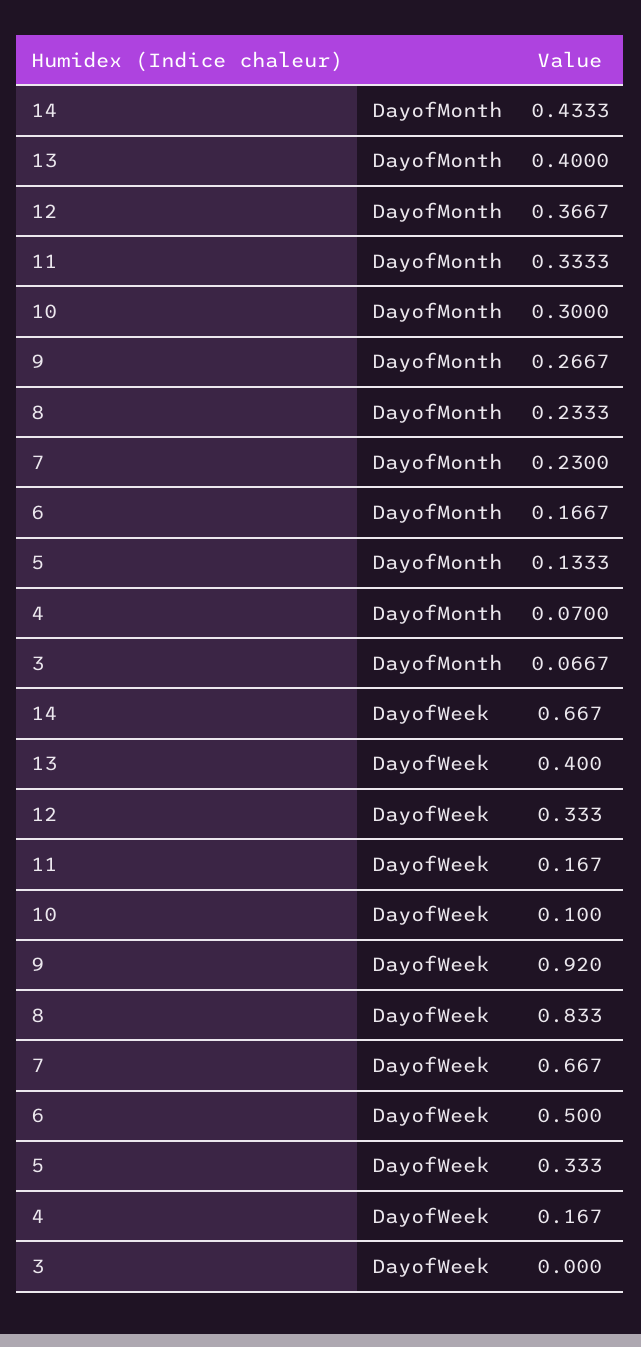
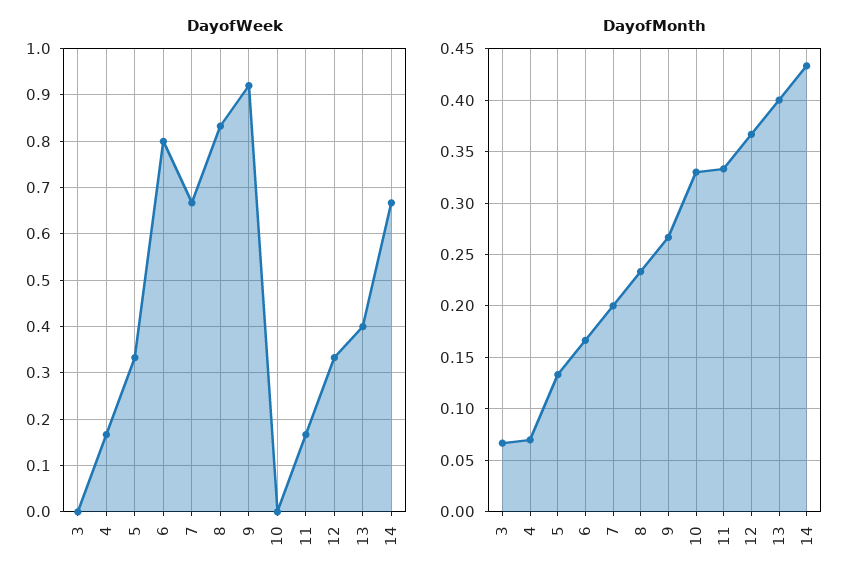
DayofMonth, 10: 0.3 -> 0.33
DayofMonth, 7: 0.23 -> 0.2
DayofWeek, 10: 0.1 -> 0
DayofWeek, 6: 0.5 -> 0.8

